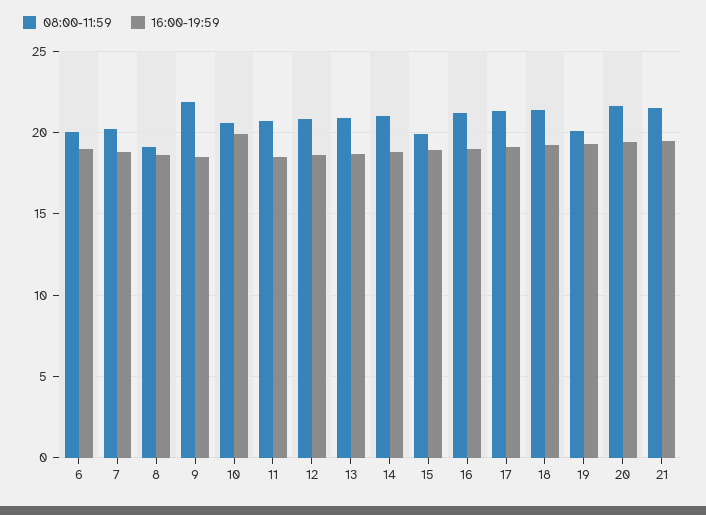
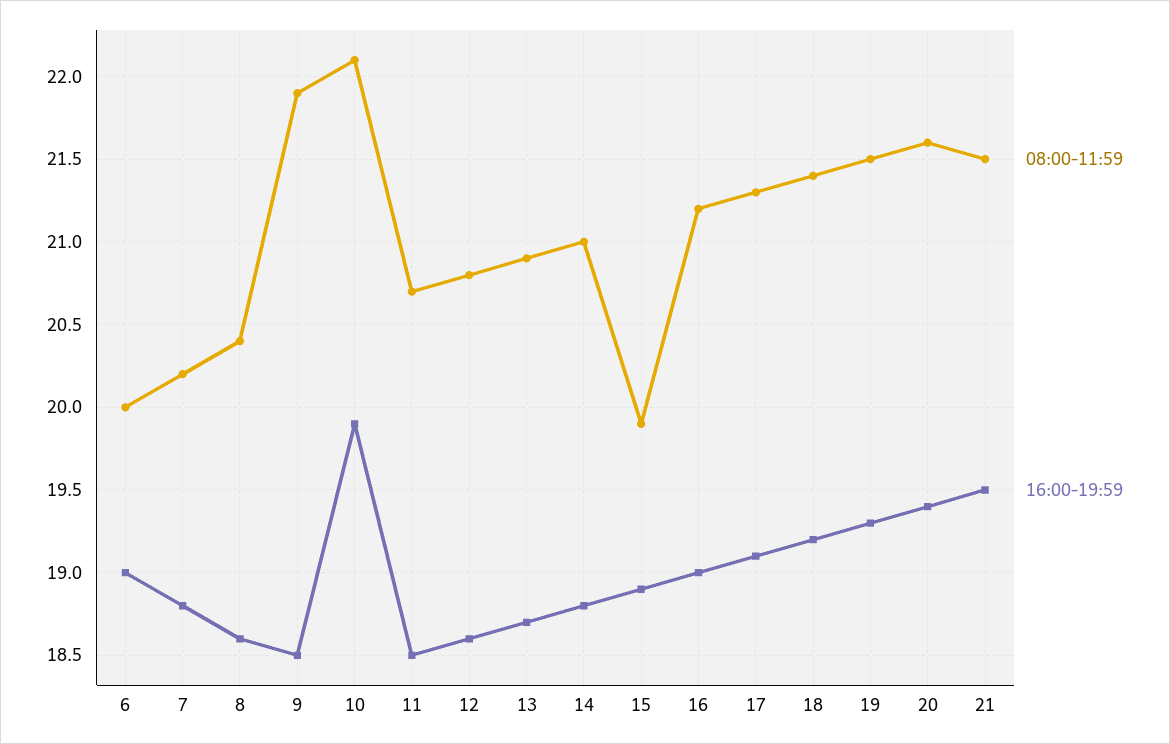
08:00-11:59, 8: 19 -> 20.4
08:00-11:59, 10: 20.5 -> 22.1
08:00-11:59, 19: 20 -> 21.5

